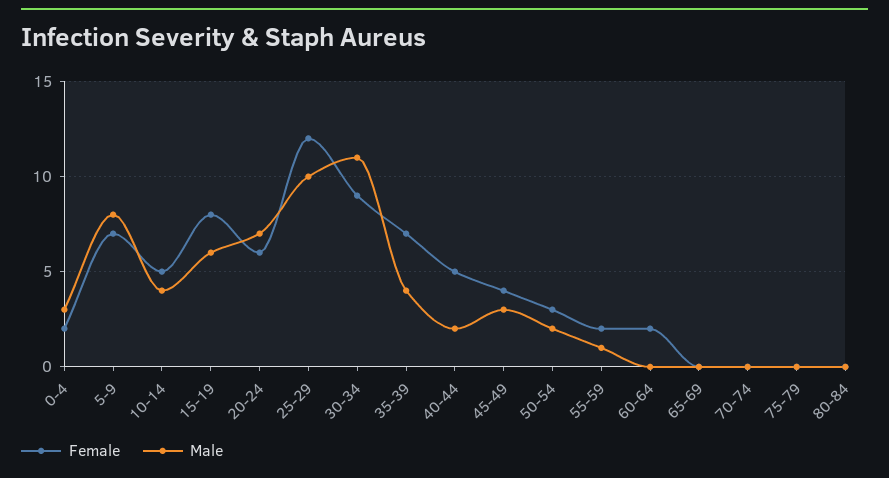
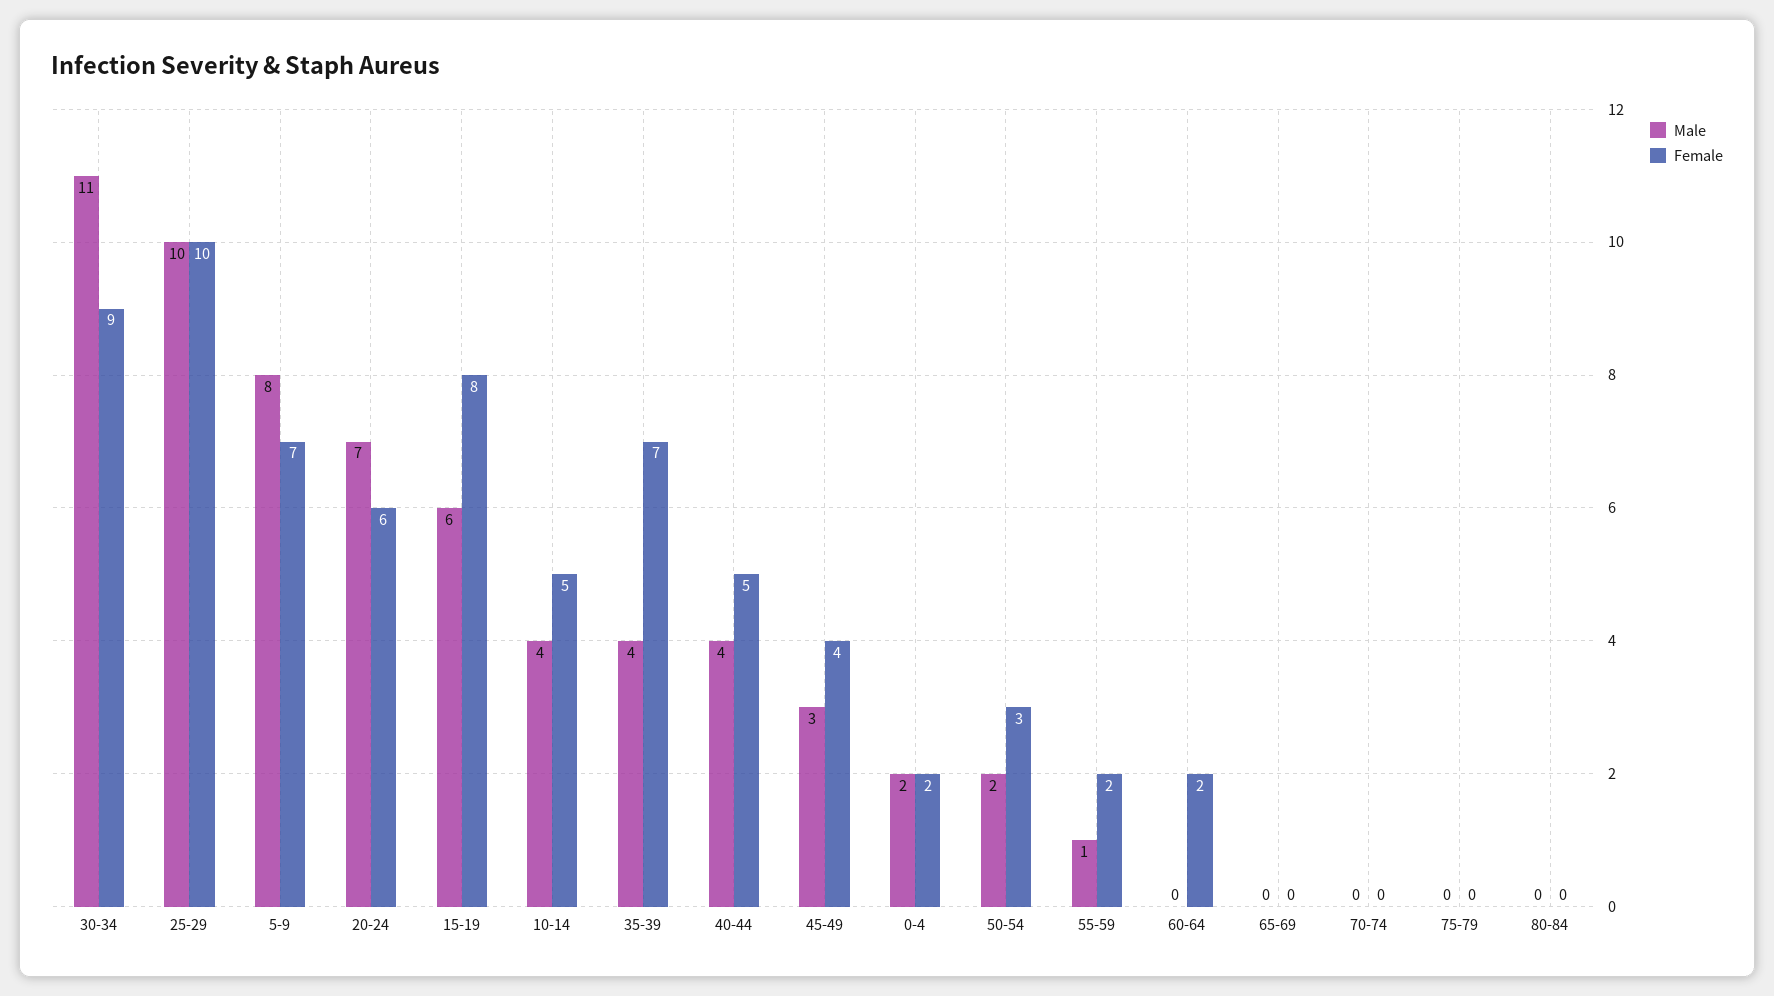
Male, 0-4: 3 -> 2
Female, 25-29: 12 -> 10
Male, 40-44: 2 -> 4

